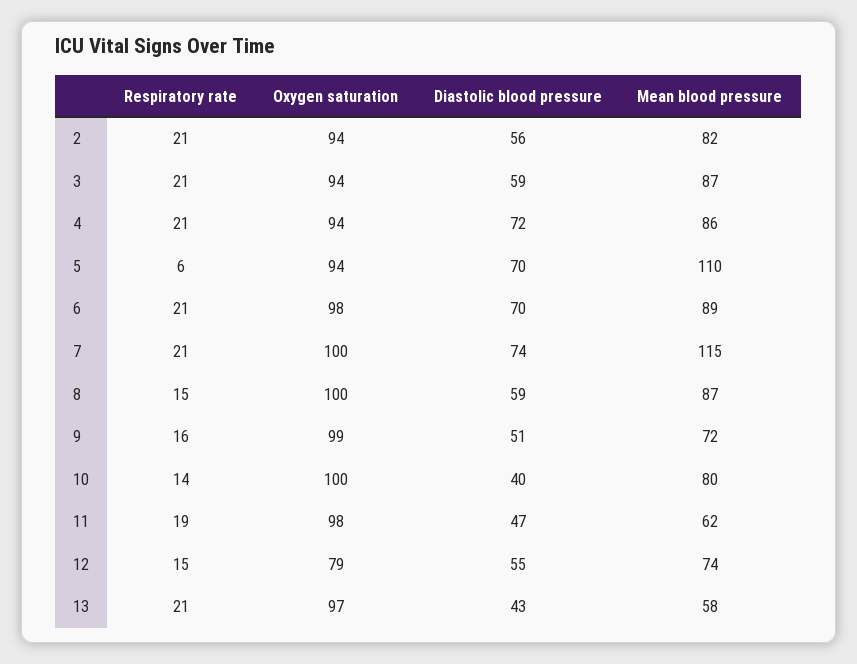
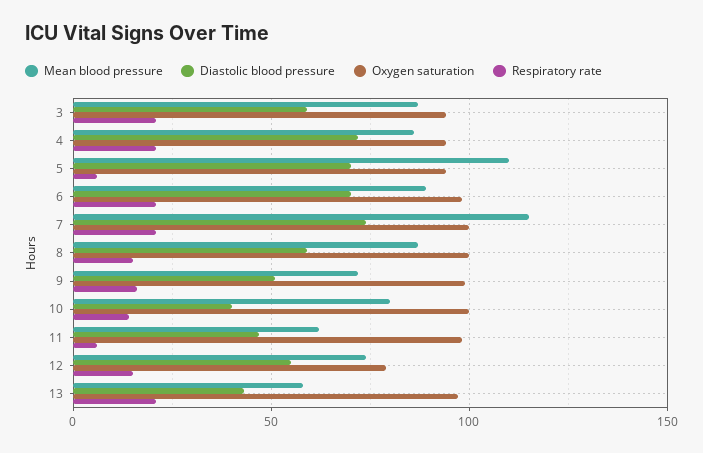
Respiratory rate, 2: 21 -> none
Oxygen saturation, 2: 94 -> none
Diastolic blood pressure, 2: 56 -> none
Mean blood pressure, 2: 82 -> none
Respiratory rate, 11: 19 -> 5

